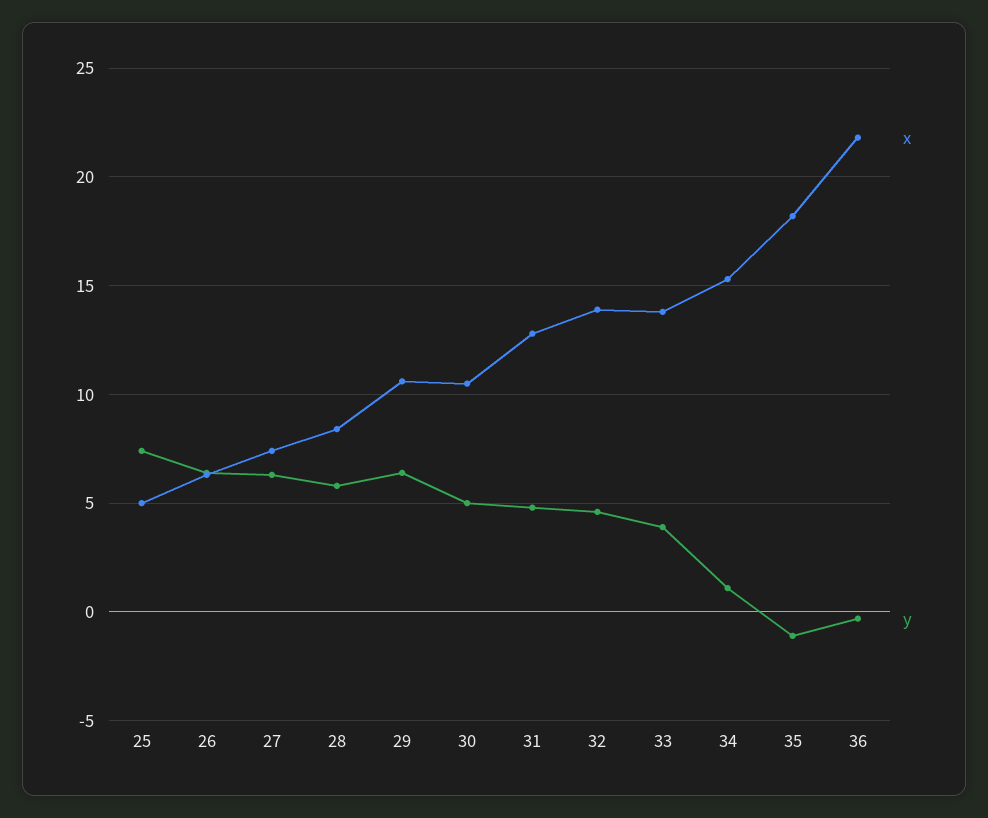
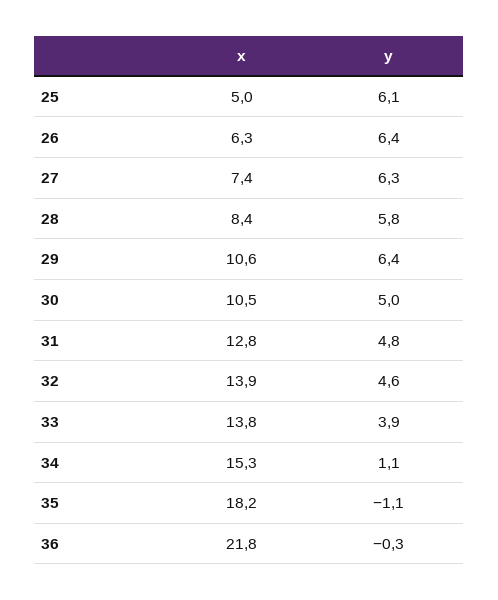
y, 25: 7.5 -> 6.1

